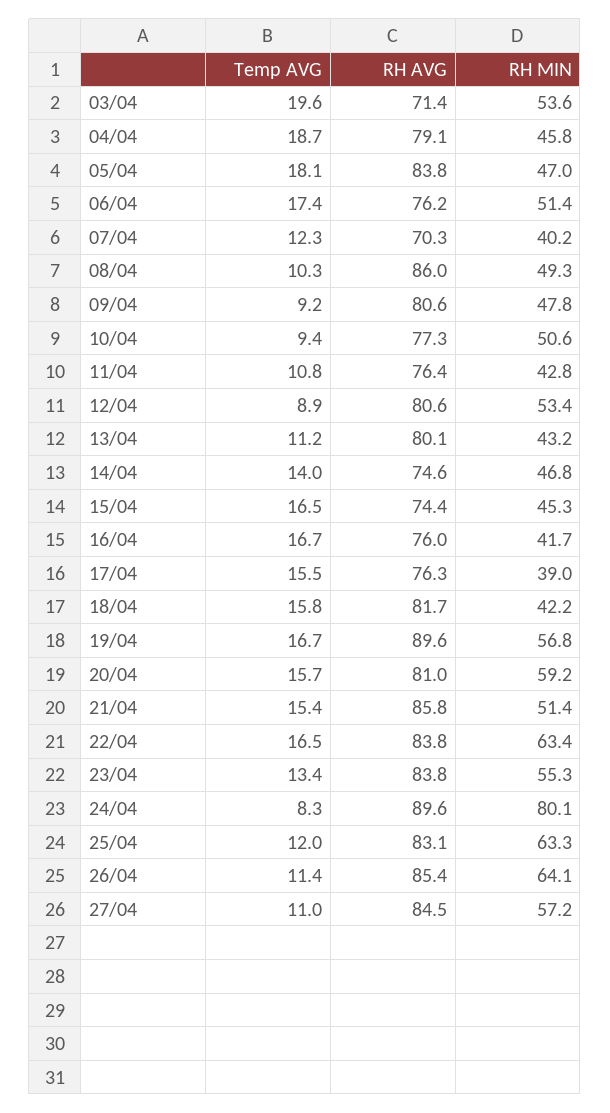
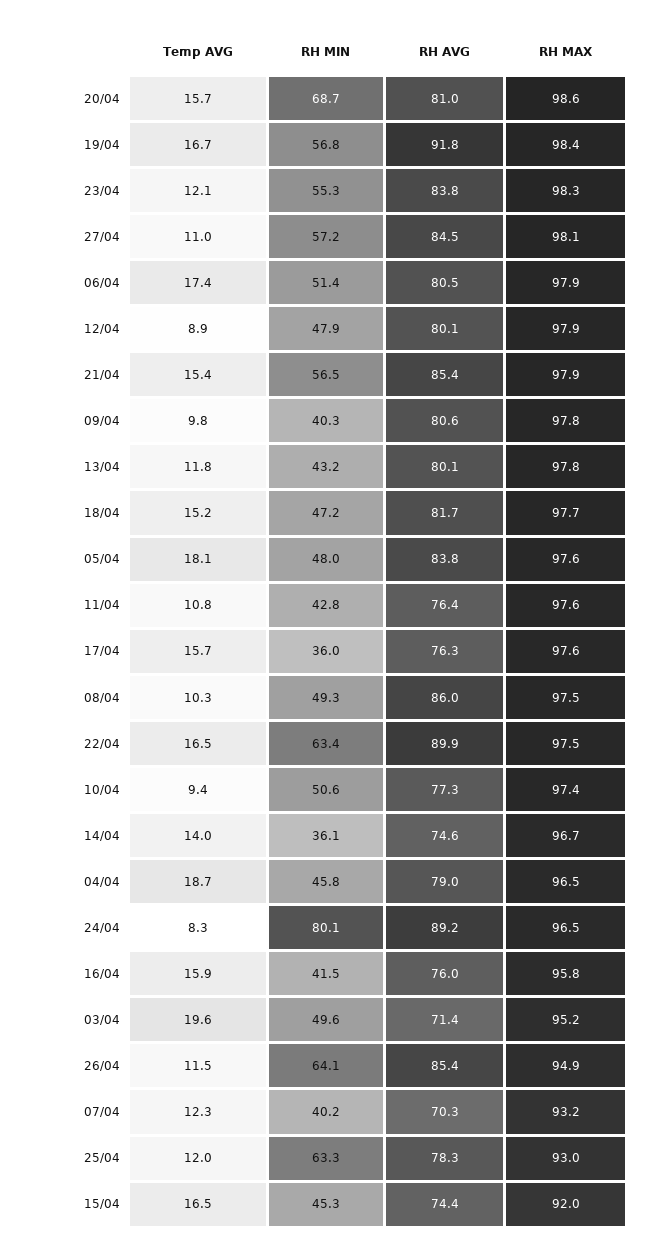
RH MIN, 03/04: 53.6 -> 49.6
RH AVG, 04/04: 79.1 -> 79
RH MIN, 05/04: 47 -> 48
RH AVG, 06/04: 76.2 -> 80.5
Temp AVG, 09/04: 9.2 -> 9.8
RH MIN, 09/04: 47.8 -> 40.3
RH AVG, 12/04: 80.6 -> 80.1
RH MIN, 12/04: 53.4 -> 47.9
Temp AVG, 13/04: 11.2 -> 11.8
RH MIN, 14/04: 46.8 -> 36.1
Temp AVG, 16/04: 16.7 -> 15.9
RH MIN, 16/04: 41.7 -> 41.5
Temp AVG, 17/04: 15.5 -> 15.7
RH MIN, 17/04: 39 -> 36
Temp AVG, 18/04: 15.8 -> 15.2
RH MIN, 18/04: 42.2 -> 47.2
RH AVG, 19/04: 89.6 -> 91.8
RH MIN, 20/04: 59.2 -> 68.7
RH AVG, 21/04: 85.8 -> 85.4
RH MIN, 21/04: 51.4 -> 56.5
RH AVG, 22/04: 83.8 -> 89.9
Temp AVG, 23/04: 13.4 -> 12.1
RH AVG, 24/04: 89.6 -> 89.2
RH AVG, 25/04: 83.1 -> 78.3
Temp AVG, 26/04: 11.4 -> 11.5
RH MAX, 20/04: none -> 98.6
RH MAX, 19/04: none -> 98.4
RH MAX, 23/04: none -> 98.3
RH MAX, 27/04: none -> 98.1
RH MAX, 06/04: none -> 97.9
RH MAX, 12/04: none -> 97.9
RH MAX, 21/04: none -> 97.9
RH MAX, 09/04: none -> 97.8
RH MAX, 13/04: none -> 97.8
RH MAX, 18/04: none -> 97.7
RH MAX, 05/04: none -> 97.6
RH MAX, 11/04: none -> 97.6
RH MAX, 17/04: none -> 97.6
RH MAX, 08/04: none -> 97.5
RH MAX, 22/04: none -> 97.5
RH MAX, 10/04: none -> 97.4
RH MAX, 14/04: none -> 96.7
RH MAX, 04/04: none -> 96.5
RH MAX, 24/04: none -> 96.5
RH MAX, 16/04: none -> 95.8
RH MAX, 03/04: none -> 95.2
RH MAX, 26/04: none -> 94.9
RH MAX, 07/04: none -> 93.2
RH MAX, 25/04: none -> 93
RH MAX, 15/04: none -> 92

